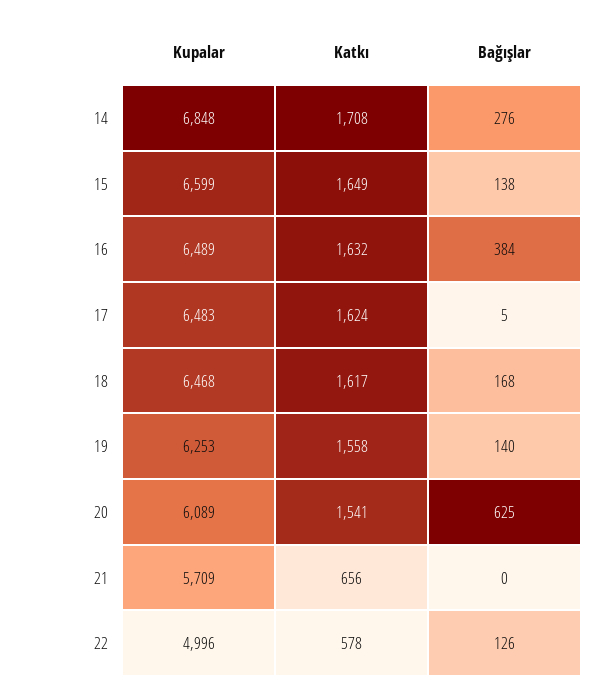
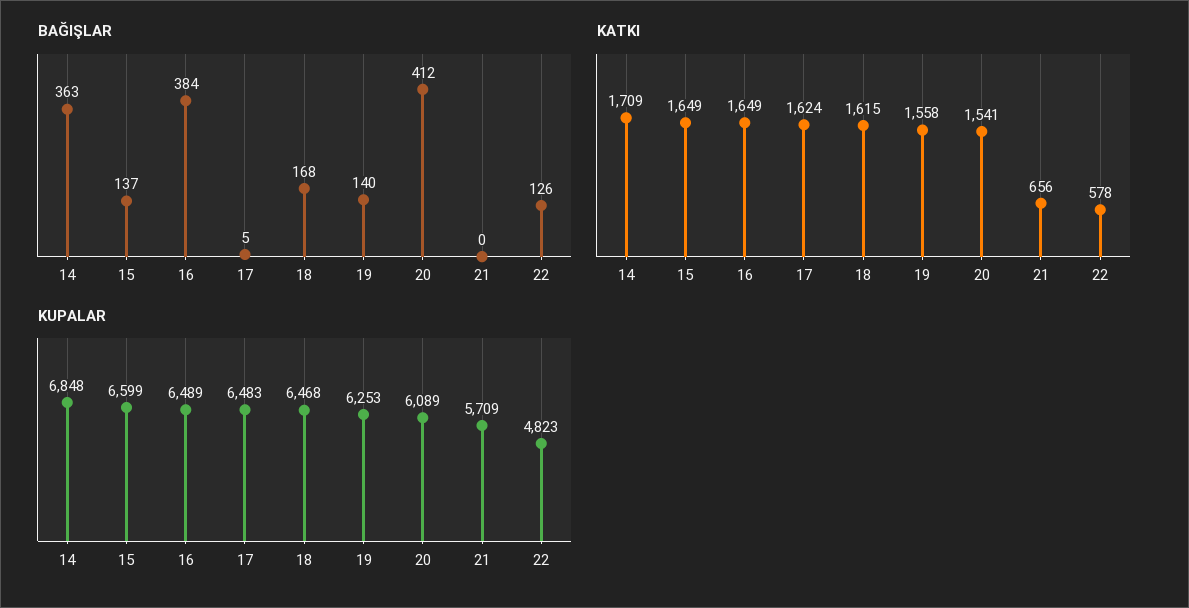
Katkı, 14: 1708 -> 1709
Bağışlar, 14: 276 -> 363
Bağışlar, 15: 138 -> 137
Katkı, 16: 1632 -> 1649
Katkı, 18: 1617 -> 1615
Bağışlar, 20: 625 -> 412
Kupalar, 22: 4996 -> 4823

